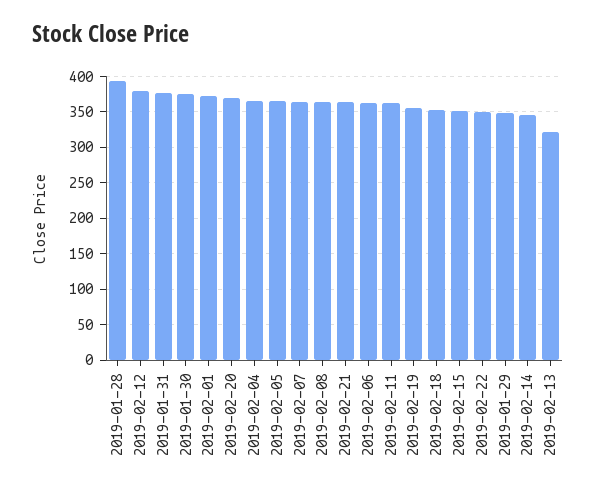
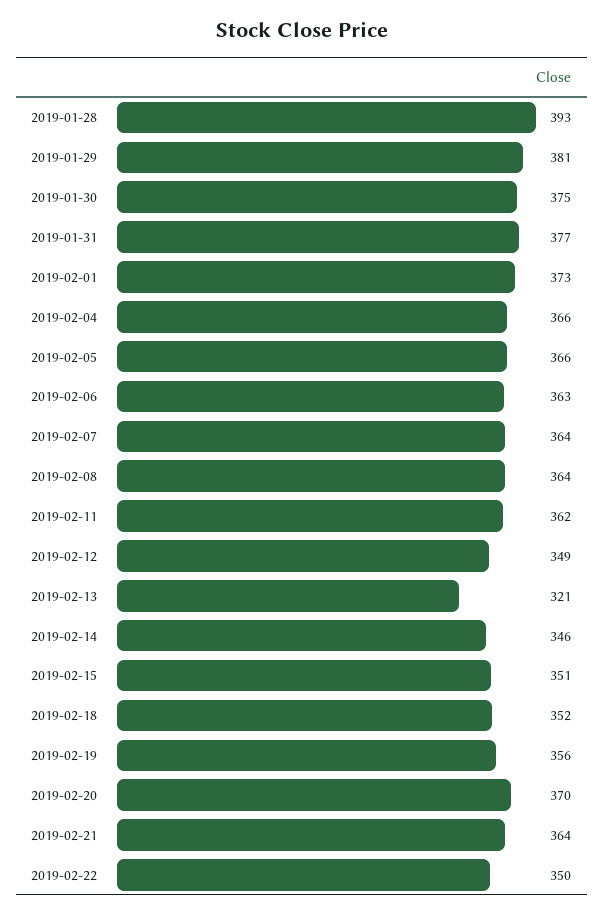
2019-02-12: 380 -> 349
2019-01-29: 350 -> 381

